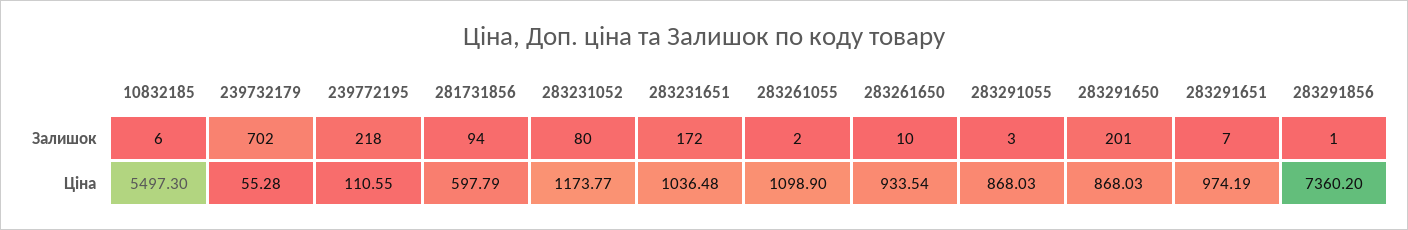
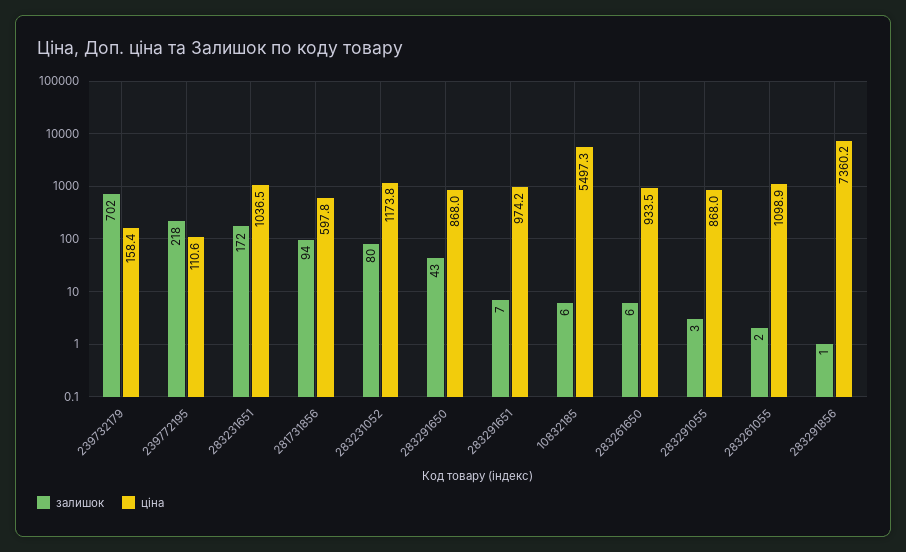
Залишок, 283261650: 10 -> 6
Залишок, 283291650: 201 -> 43
Ціна, 239732179: 55.28 -> 158.4

